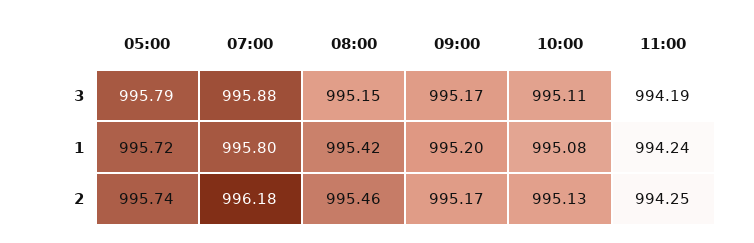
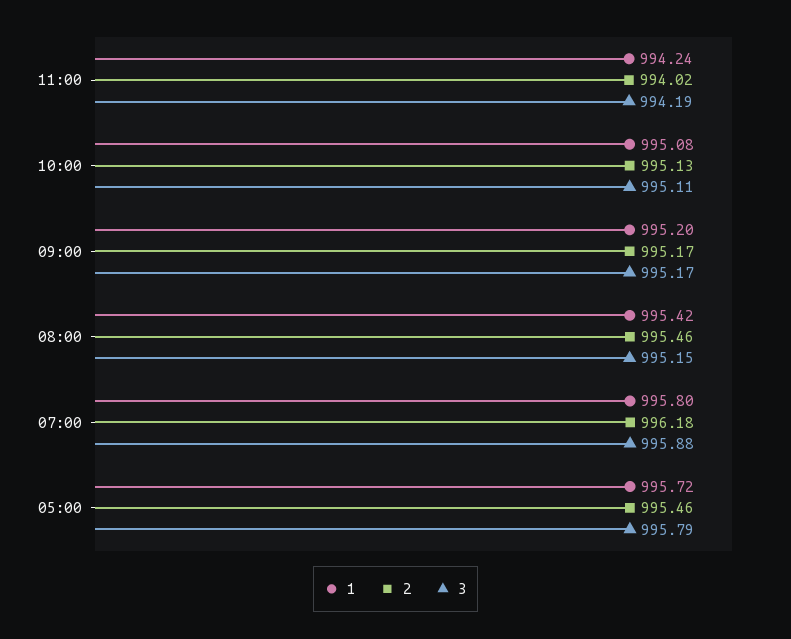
2, 05:00: 995.74 -> 995.46
2, 11:00: 994.25 -> 994.02

